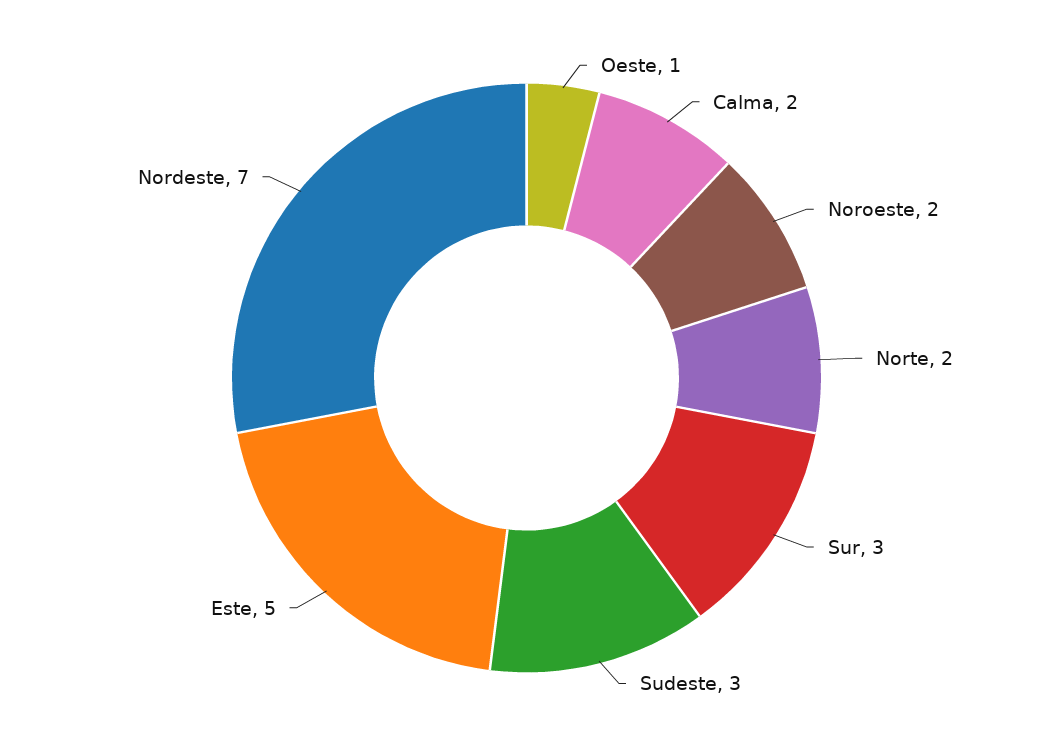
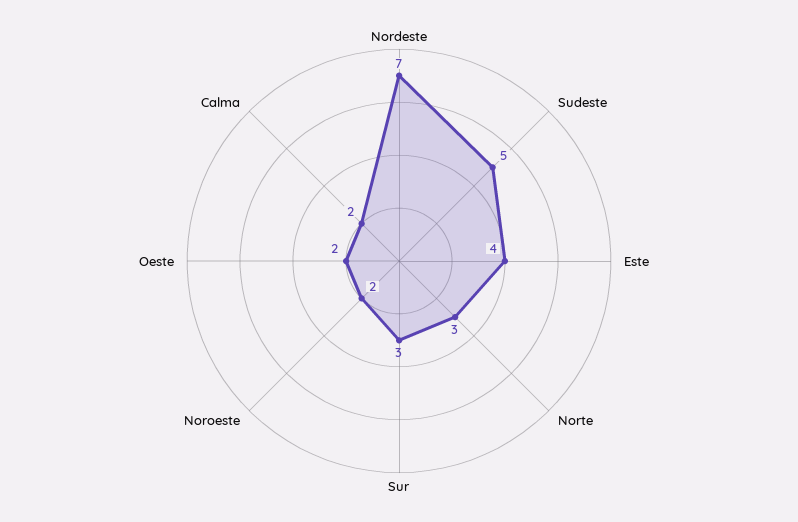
Oeste: 1 -> 2
Norte: 2 -> 3
Sudeste: 3 -> 5
Este: 5 -> 4

